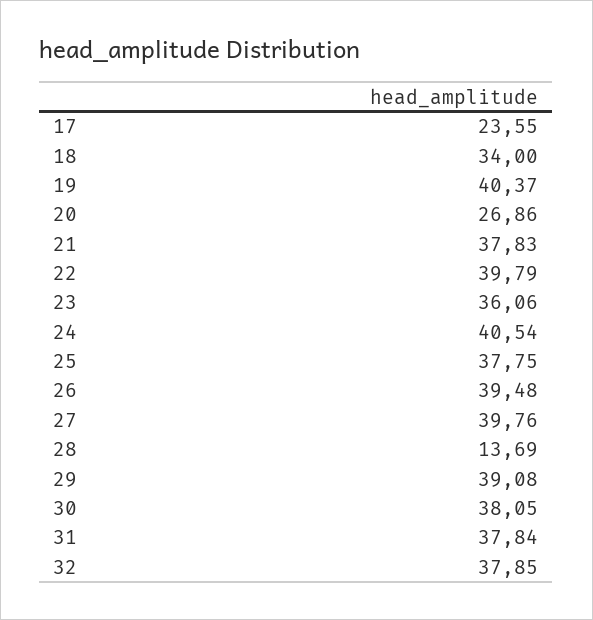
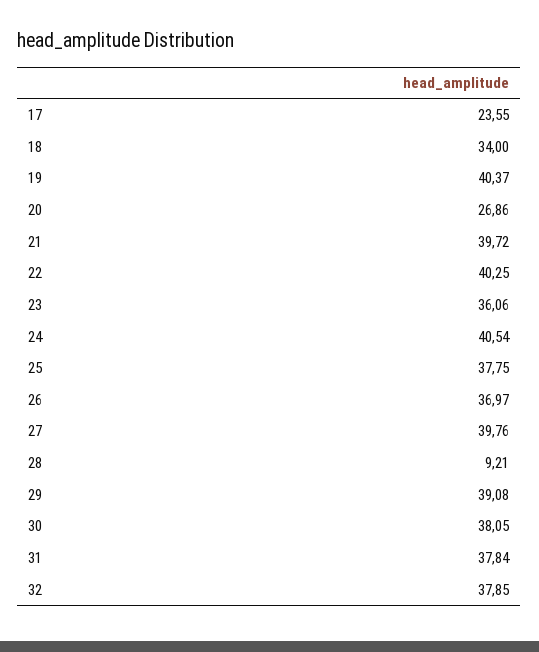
21: 37.83 -> 39.72
22: 39.79 -> 40.25
26: 39.48 -> 36.97
28: 13.69 -> 9.21

